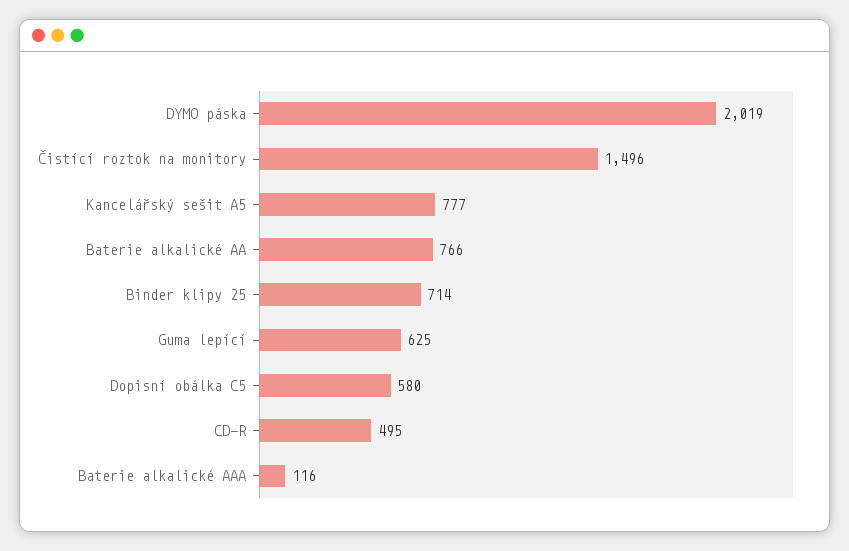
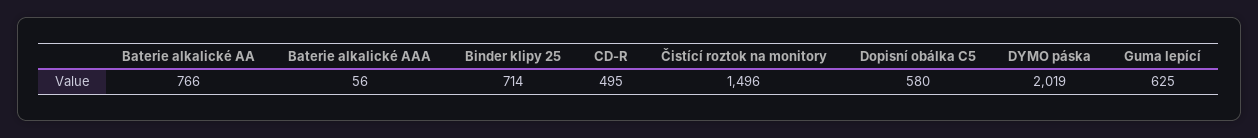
Kancelářský sešit A5: 777 -> none
Baterie alkalické AAA: 116 -> 56

